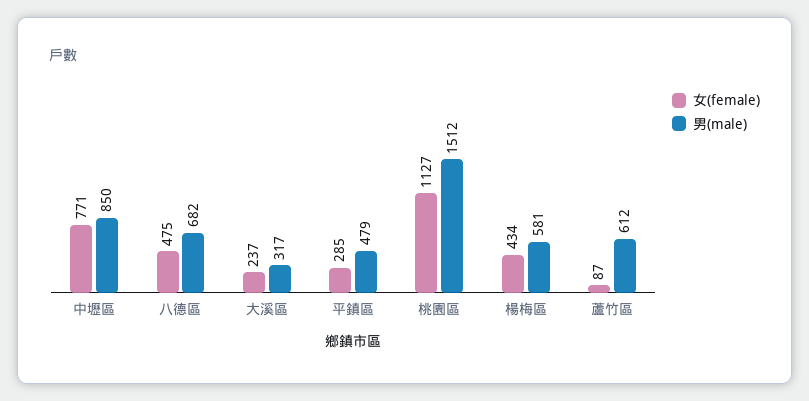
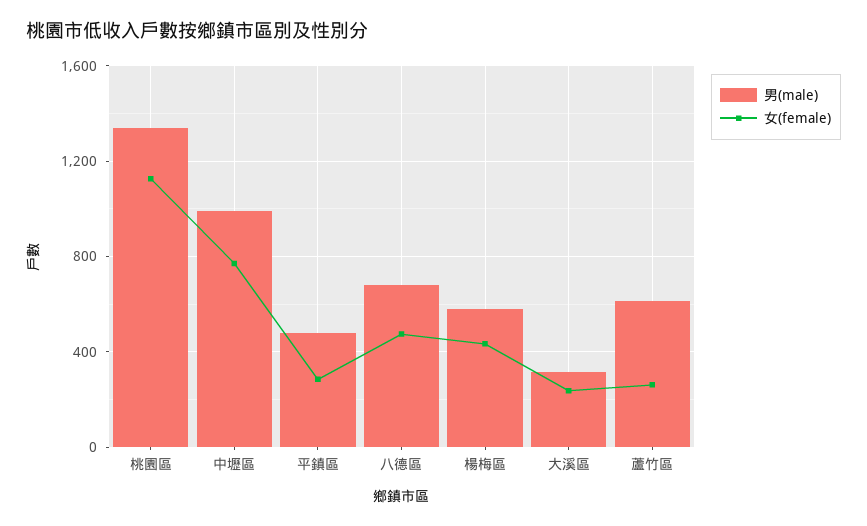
男(male), 中壢區: 850 -> 1000
男(male), 桃園區: 1512 -> 1350
女(female), 蘆竹區: 87 -> 250

